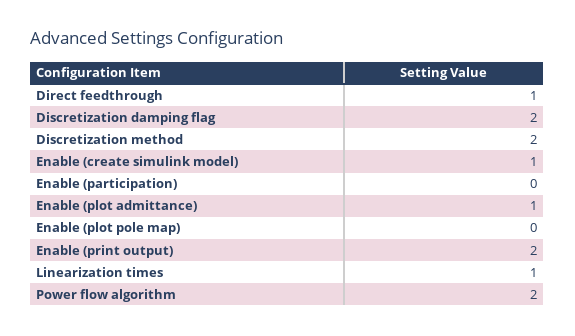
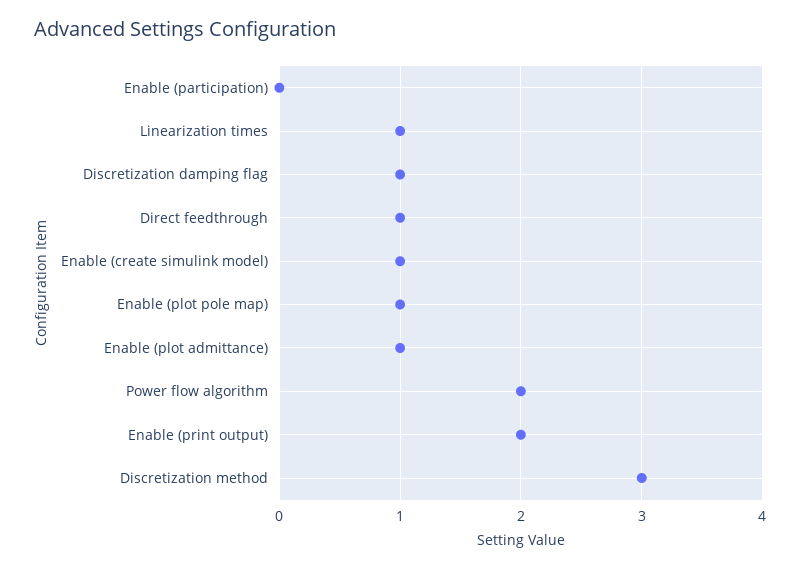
Discretization damping flag: 2 -> 1
Discretization method: 2 -> 3
Enable (plot pole map): 0 -> 1

